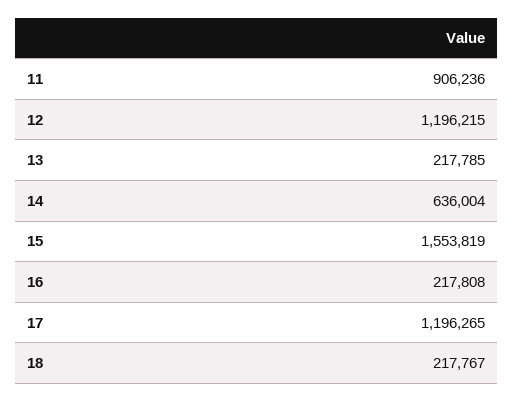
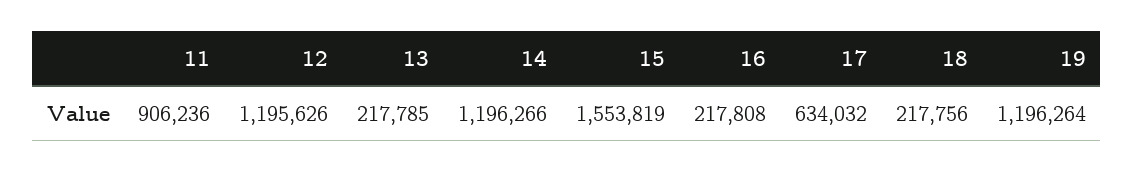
12: 1196215 -> 1195626
14: 636004 -> 1196266
17: 1196265 -> 634032
18: 217767 -> 217756
19: none -> 1196264

